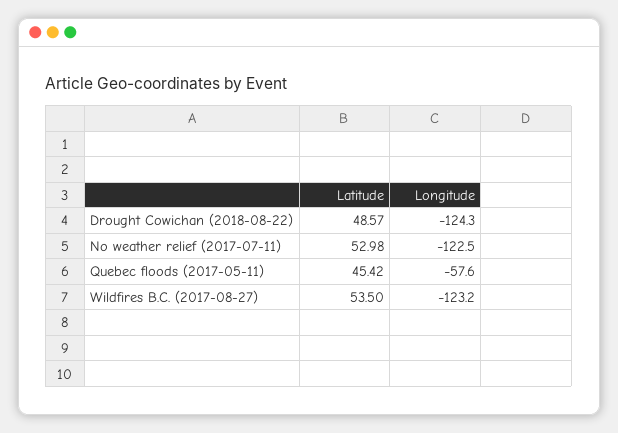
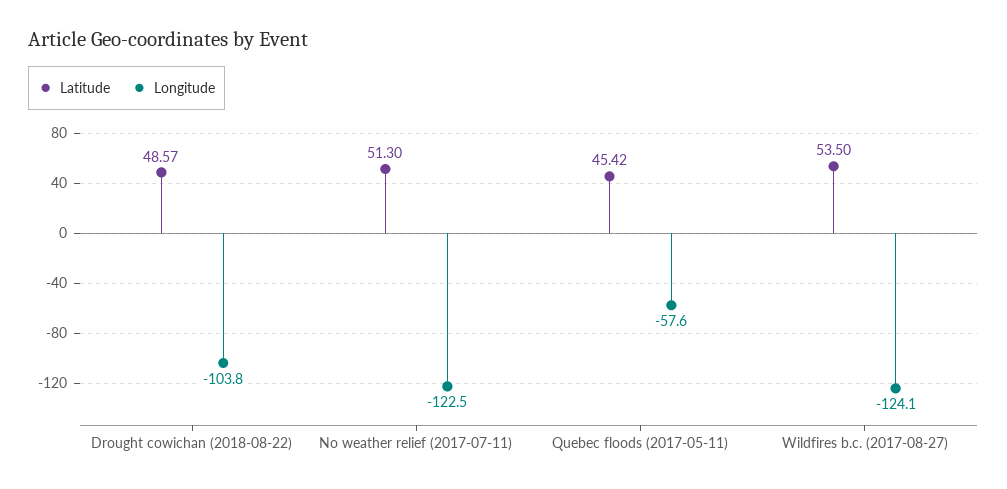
Longitude, Drought Cowichan (2018-08-22): -124.3 -> -103.8
Latitude, No weather relief (2017-07-11): 52.98 -> 51.3
Longitude, Wildfires B.C. (2017-08-27): -123.2 -> -124.1

